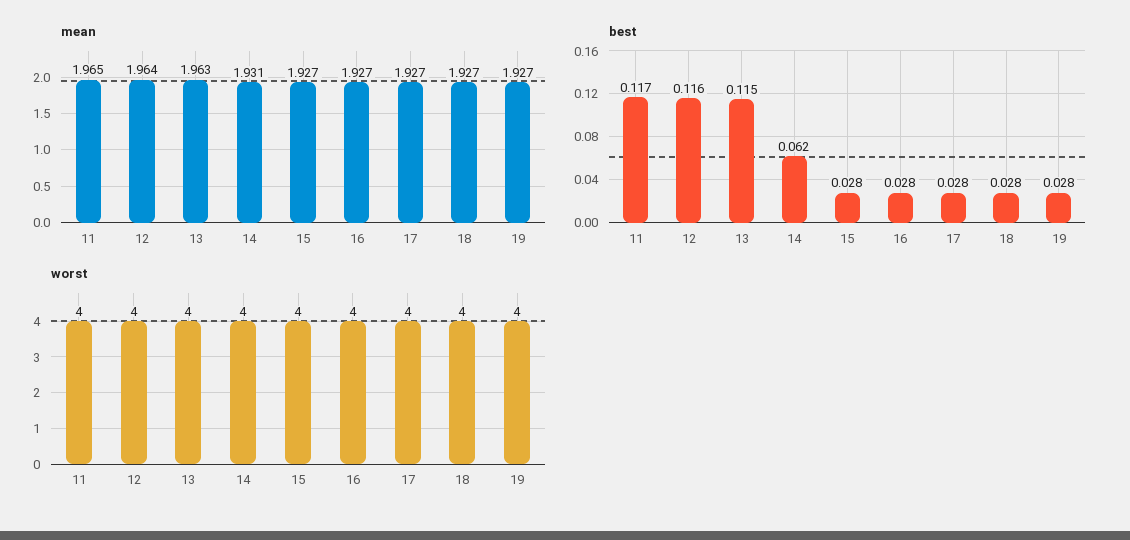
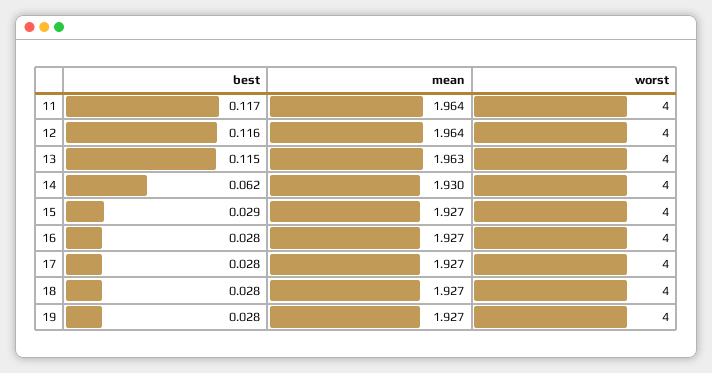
mean, 11: 1.965 -> 1.964
mean, 14: 1.931 -> 1.93
best, 15: 0.028 -> 0.029

